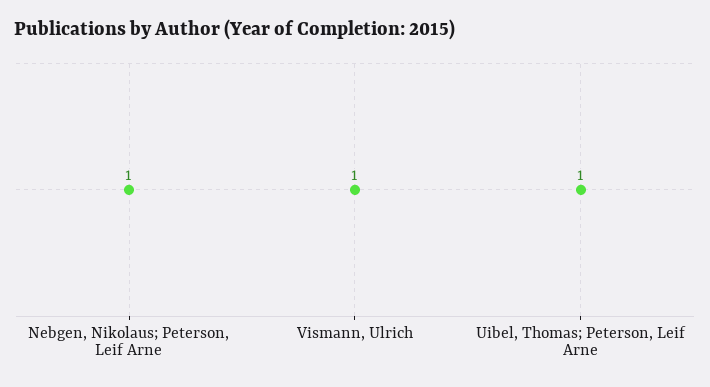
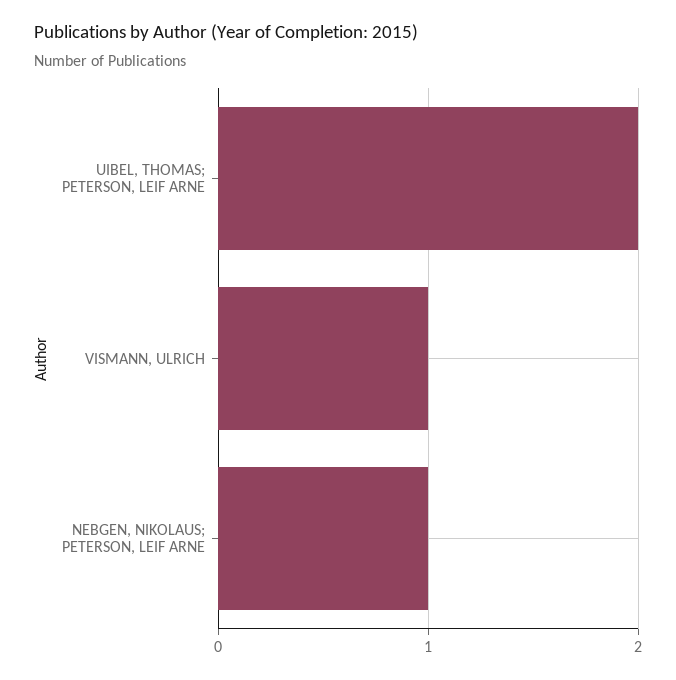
Uibel, Thomas; Peterson, Leif Arne: 1 -> 2

